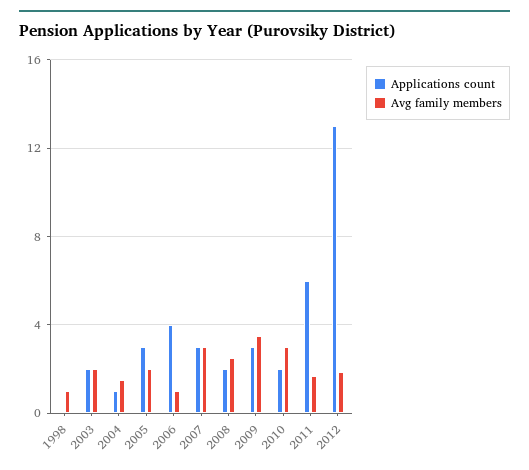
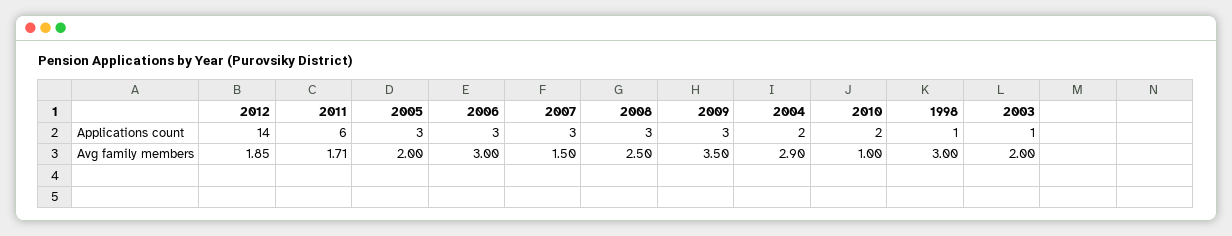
Applications count, 1998: 0 -> 1
Avg family members, 1998: 1 -> 3
Applications count, 2003: 2 -> 1
Applications count, 2004: 1 -> 2
Avg family members, 2004: 1.5 -> 2.9
Applications count, 2006: 4 -> 3
Avg family members, 2006: 1 -> 3
Avg family members, 2007: 3 -> 1.5
Applications count, 2008: 2 -> 3
Avg family members, 2010: 3 -> 1
Applications count, 2012: 13 -> 14

